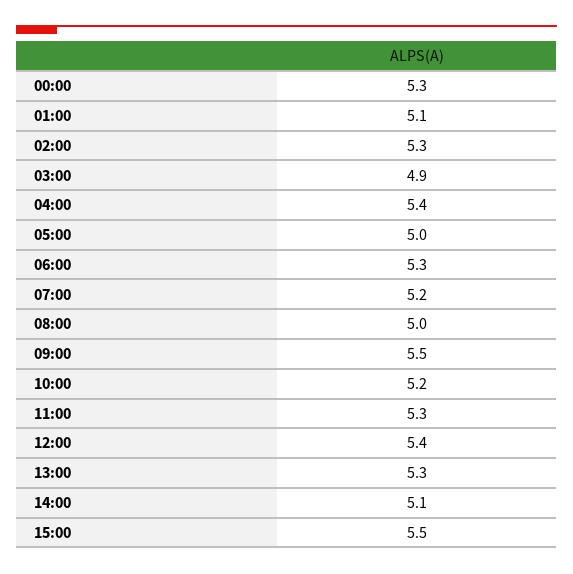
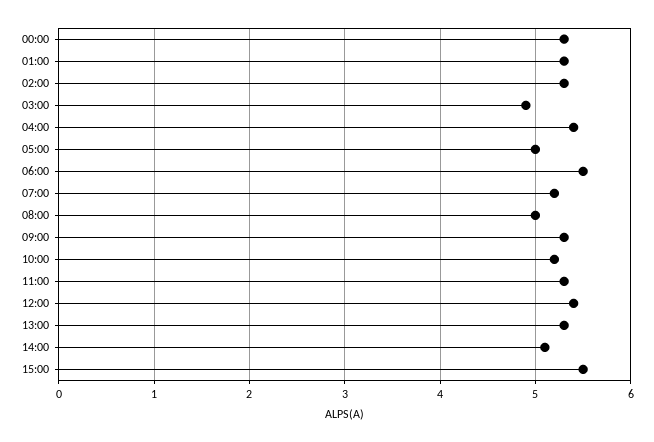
01:00: 5.1 -> 5.3
06:00: 5.3 -> 5.5
09:00: 5.5 -> 5.3

